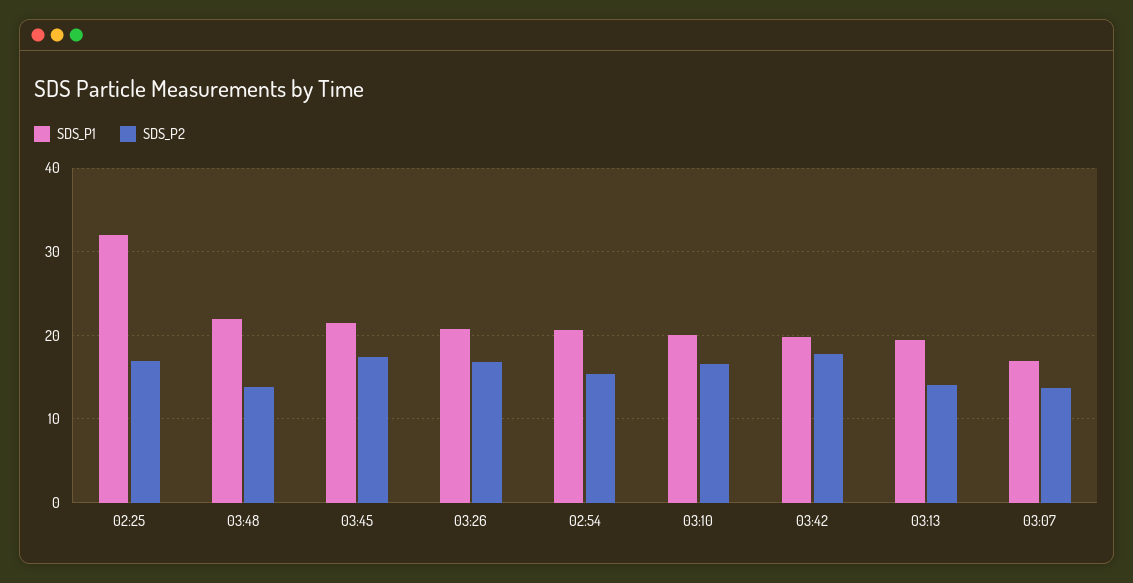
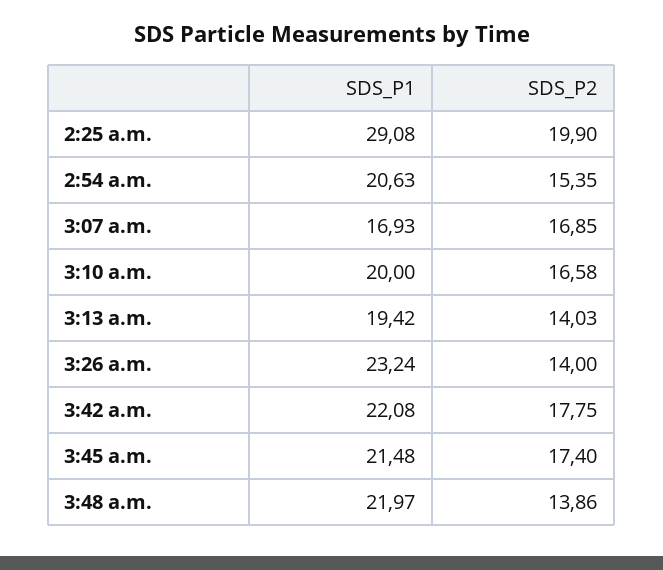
SDS_P1, 02:25: 32 -> 29.08
SDS_P2, 02:25: 17 -> 19.9
SDS_P1, 03:26: 21 -> 23.24
SDS_P2, 03:26: 17 -> 14
SDS_P1, 03:42: 20 -> 22.08
SDS_P2, 03:07: 14 -> 16.85

